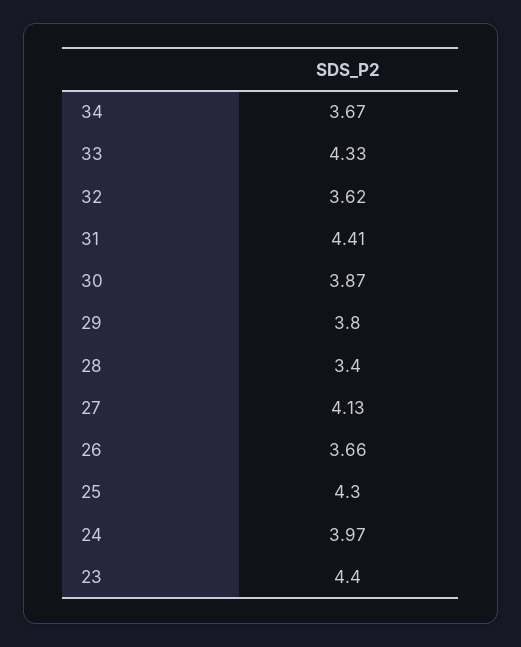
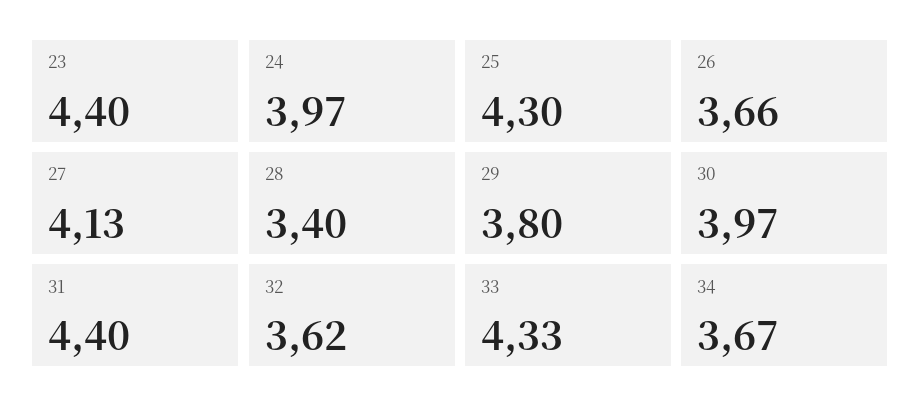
31: 4.41 -> 4.4
30: 3.87 -> 3.97

